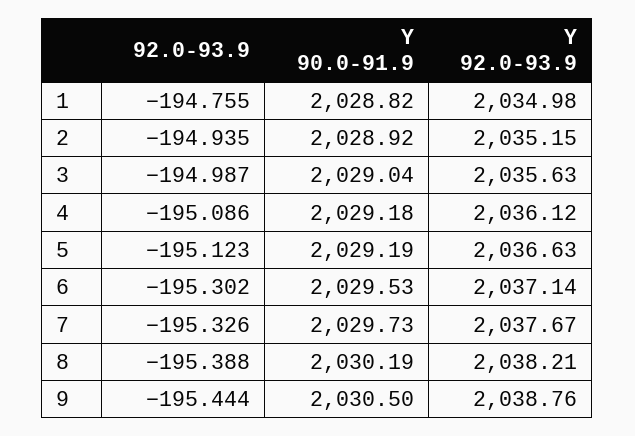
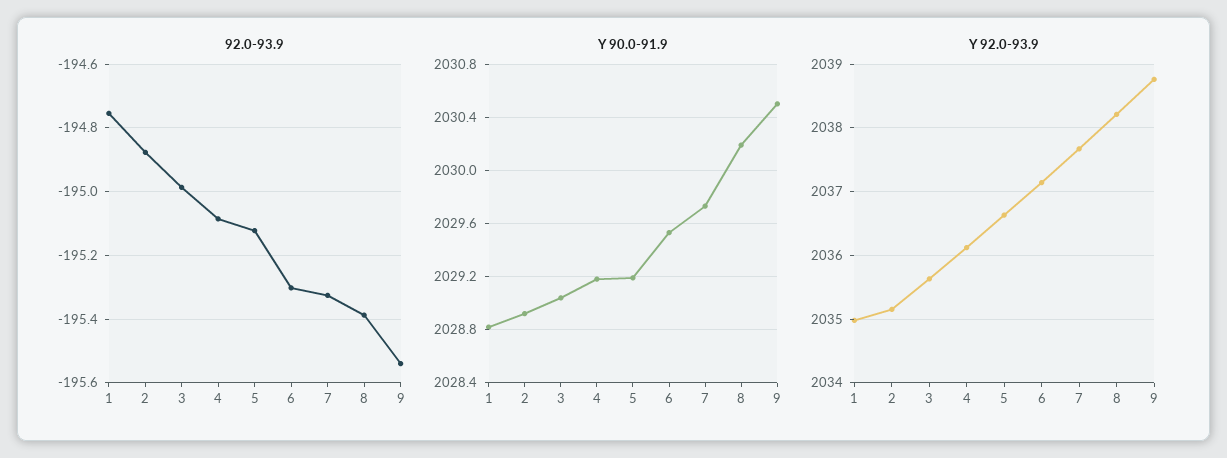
92.0-93.9, 2: -194.935 -> -194.88
92.0-93.9, 9: -195.444 -> -195.54

